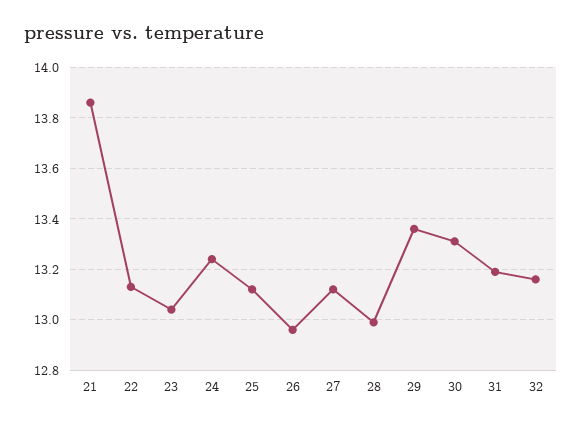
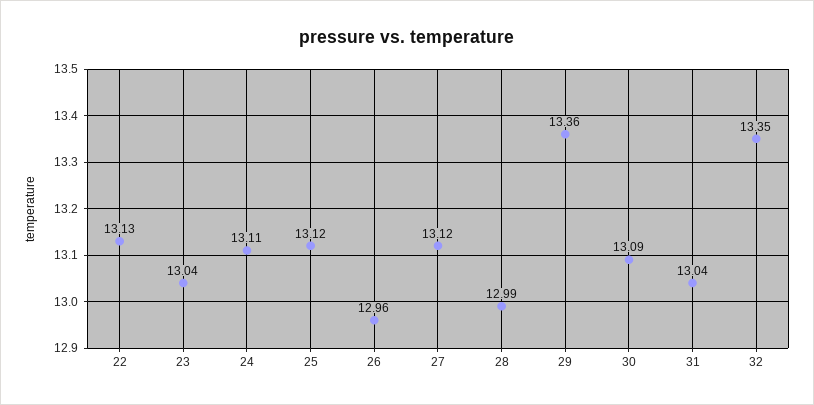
21: 13.85 -> none
24: 13.25 -> 13.11
30: 13.3 -> 13.09
31: 13.2 -> 13.04
32: 13.15 -> 13.35

